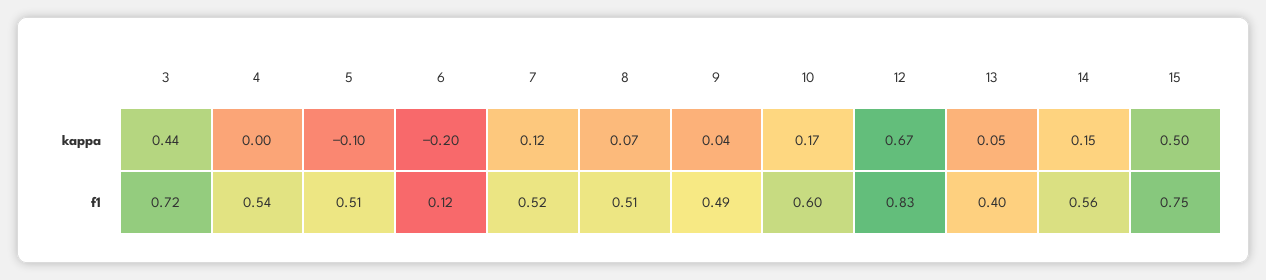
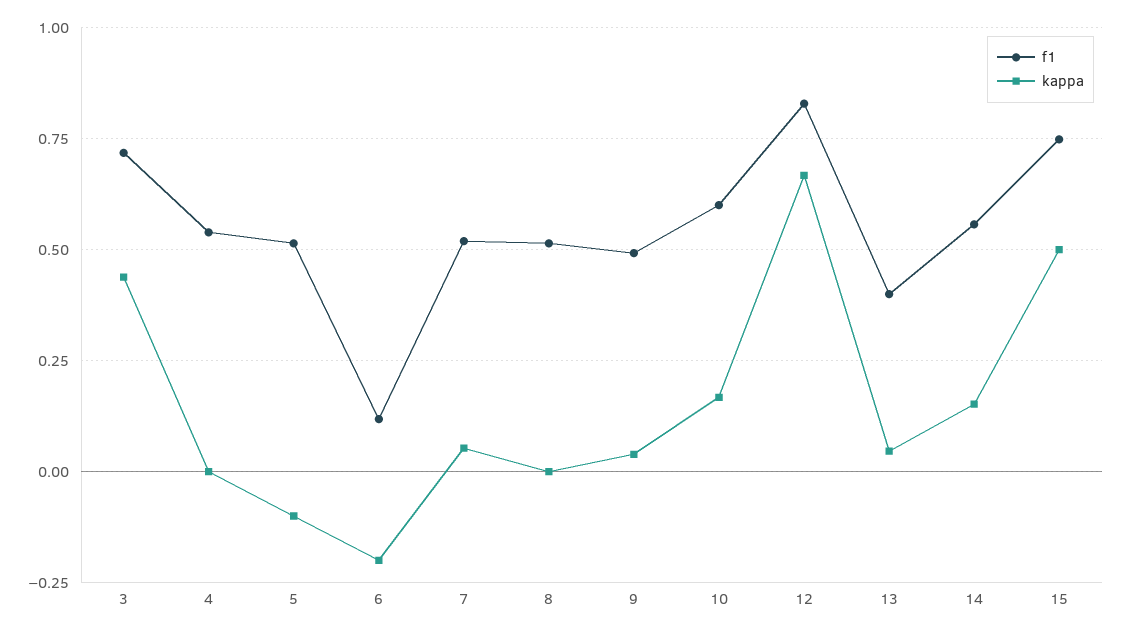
kappa, 7: 0.12 -> 0.05
kappa, 8: 0.07 -> 0

